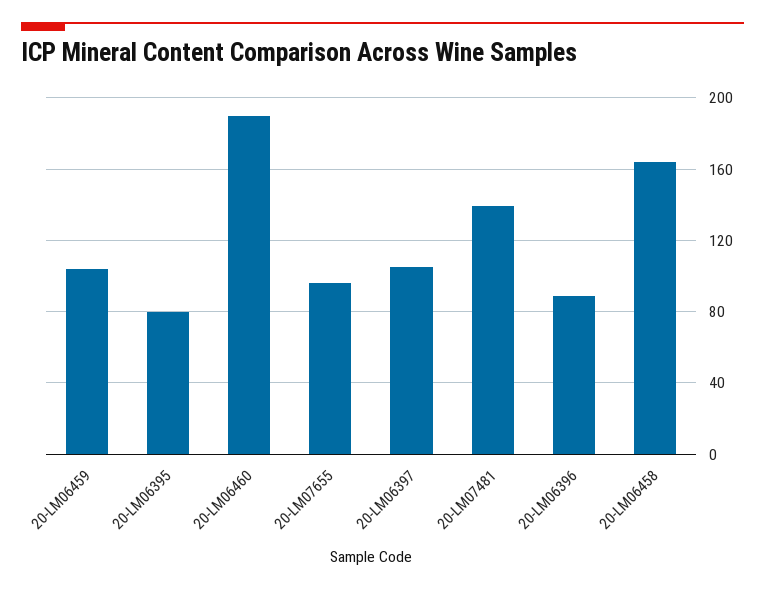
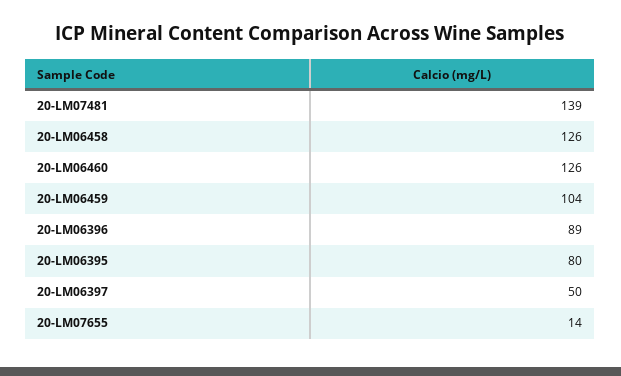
20-LM06460: 190 -> 126
20-LM07655: 95 -> 14
20-LM06397: 105 -> 50
20-LM06458: 165 -> 126

